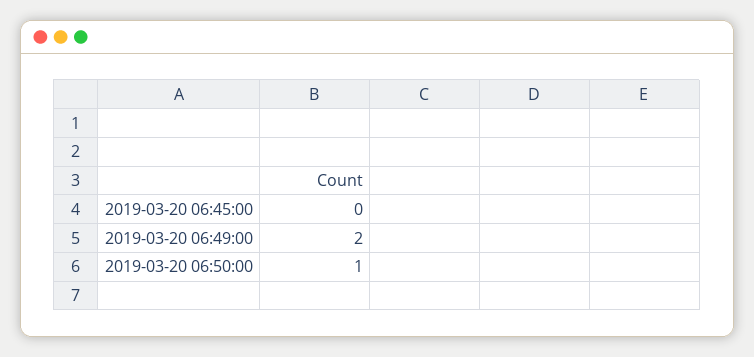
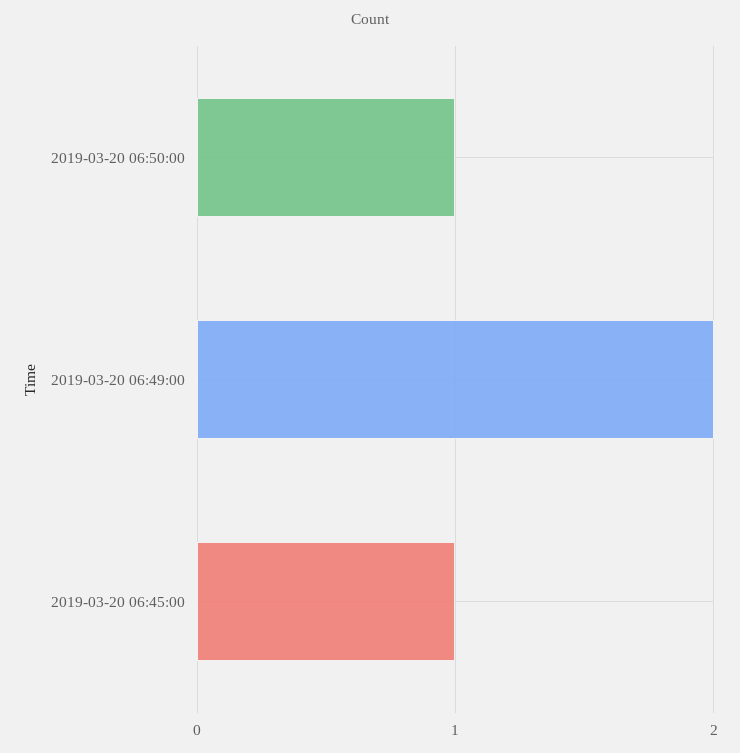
2019-03-20 06:45:00: 0 -> 1

